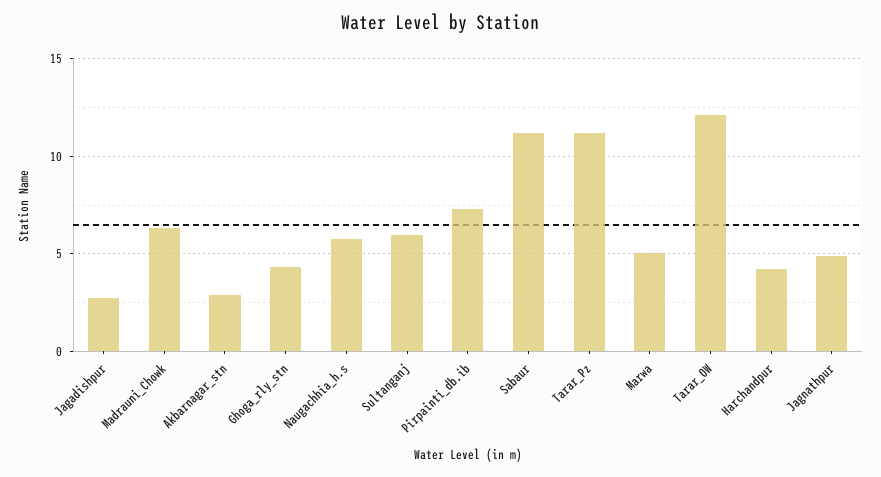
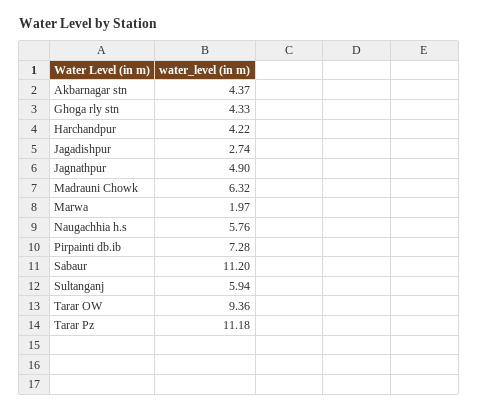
Akbarnagar_stn: 3 -> 4.37
Marwa: 5 -> 1.97
Tarar_OW: 12 -> 9.36

